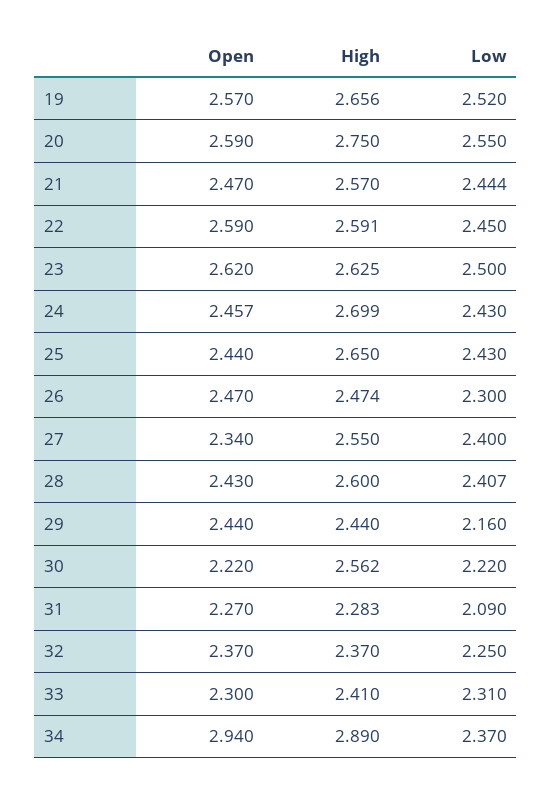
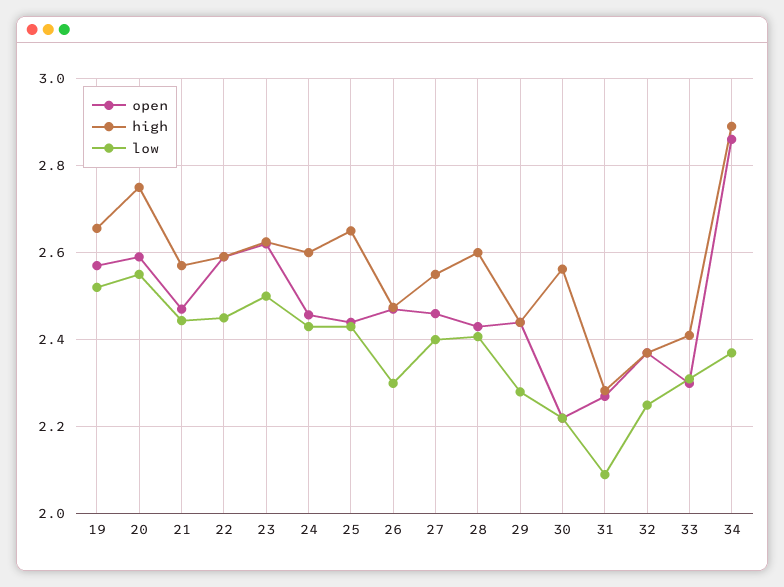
High, 24: 2.699 -> 2.6
Open, 27: 2.34 -> 2.46
Low, 29: 2.16 -> 2.28
Open, 34: 2.94 -> 2.86

